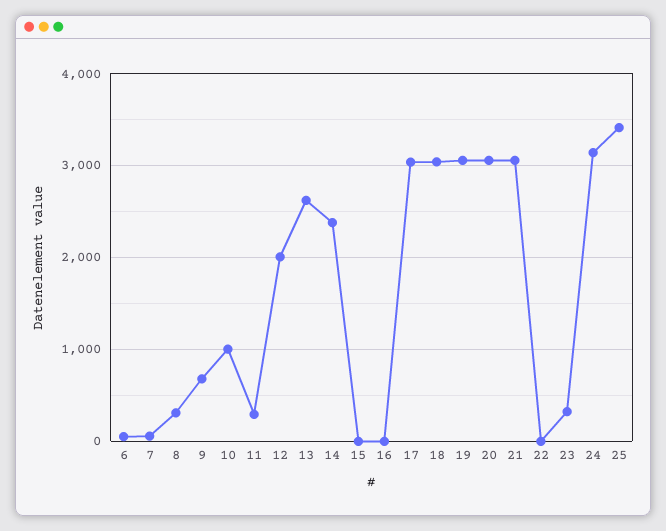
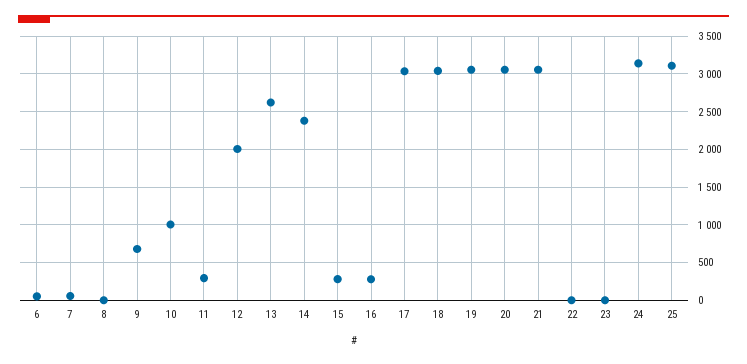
8: 300 -> 0
15: 0 -> 300
16: 0 -> 300
23: 300 -> 0
25: 3400 -> 3100

